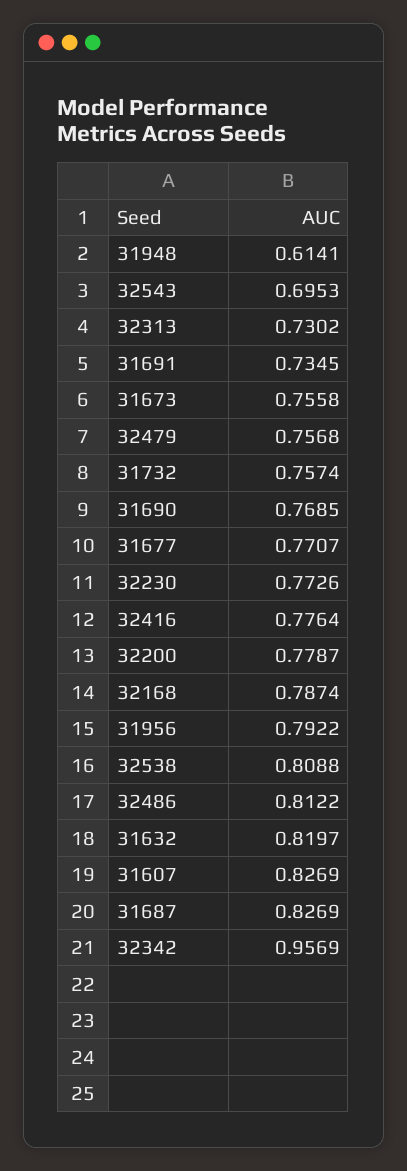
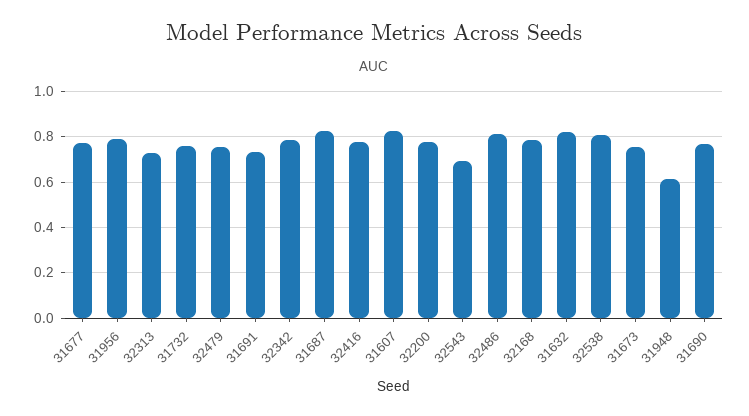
32230: 0.7726 -> none
32342: 0.9569 -> 0.8

